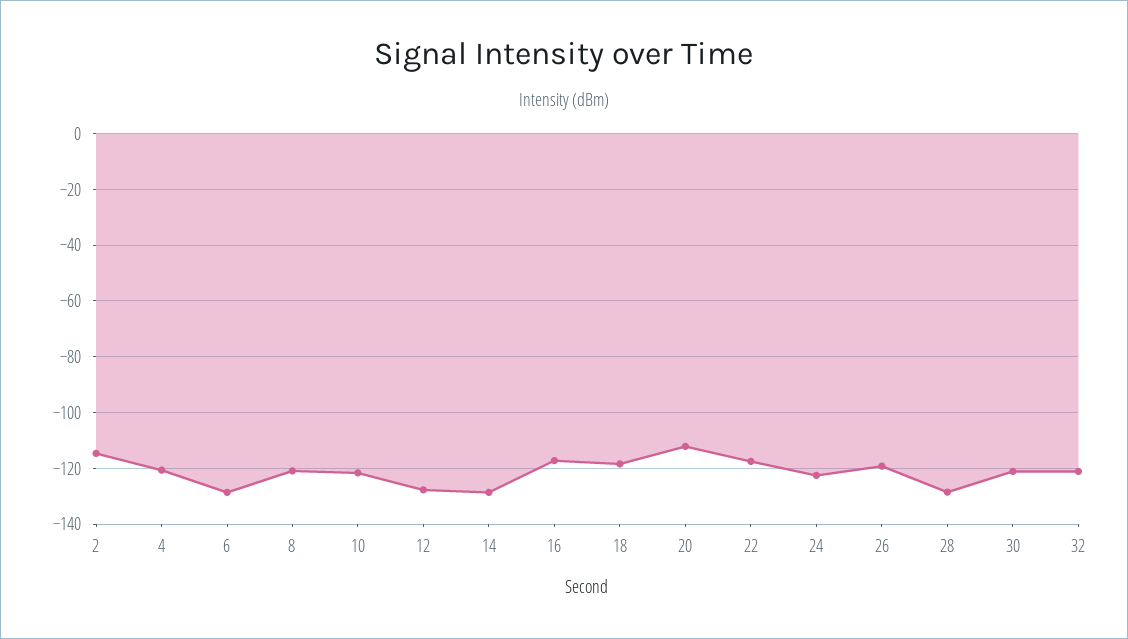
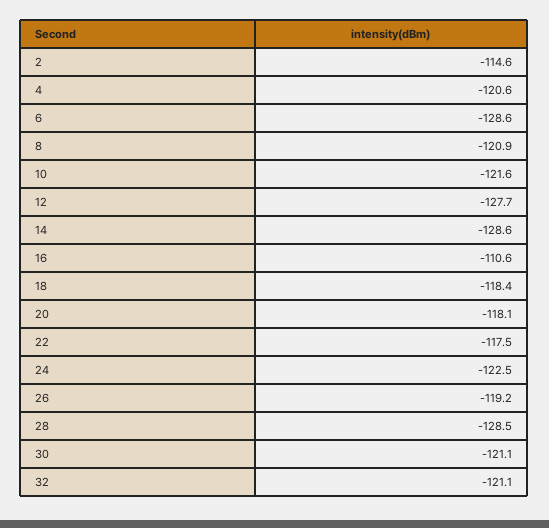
16: -117.5 -> -110.6
20: -112.5 -> -118.1

